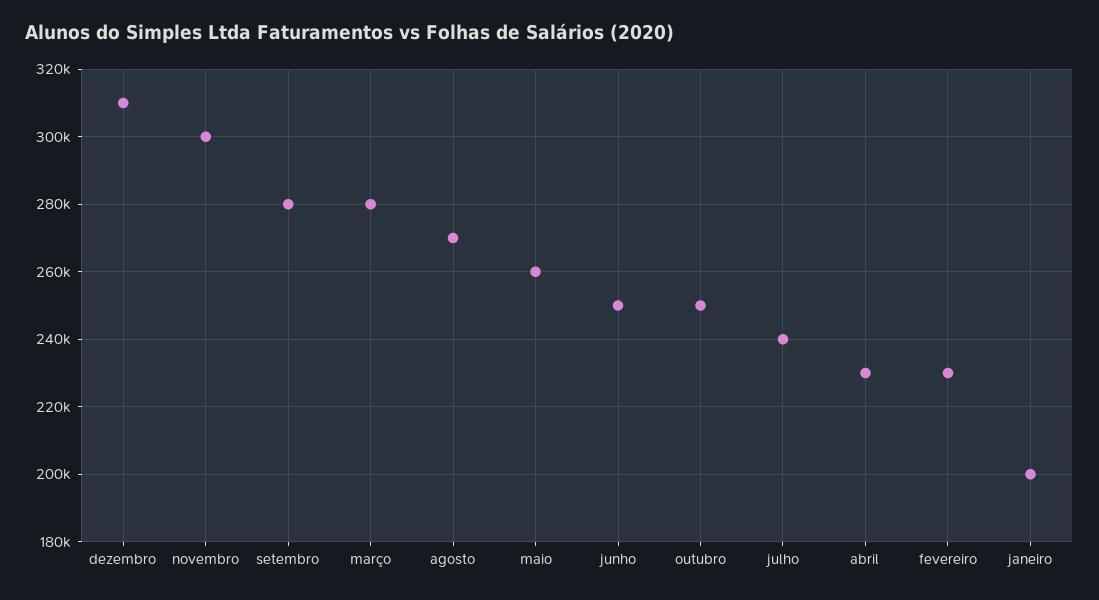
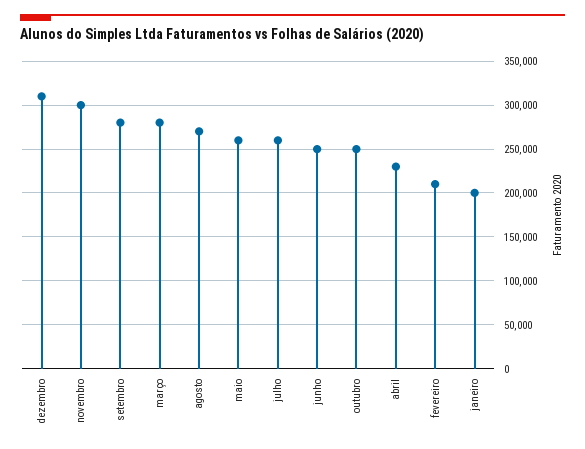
julho: 240000 -> 260000
fevereiro: 230000 -> 210000

